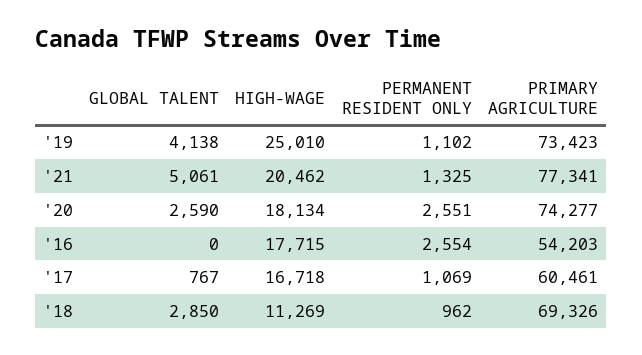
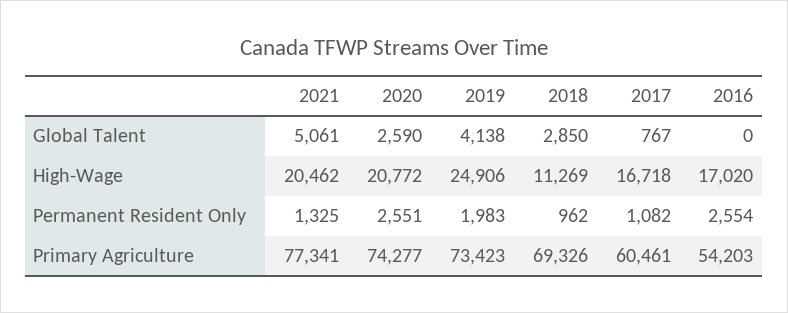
HIGH-WAGE, '19: 25010 -> 24906
PERMANENT RESIDENT ONLY, '19: 1102 -> 1983
HIGH-WAGE, '20: 18134 -> 20772
HIGH-WAGE, '16: 17715 -> 17020
PERMANENT RESIDENT ONLY, '17: 1069 -> 1082

